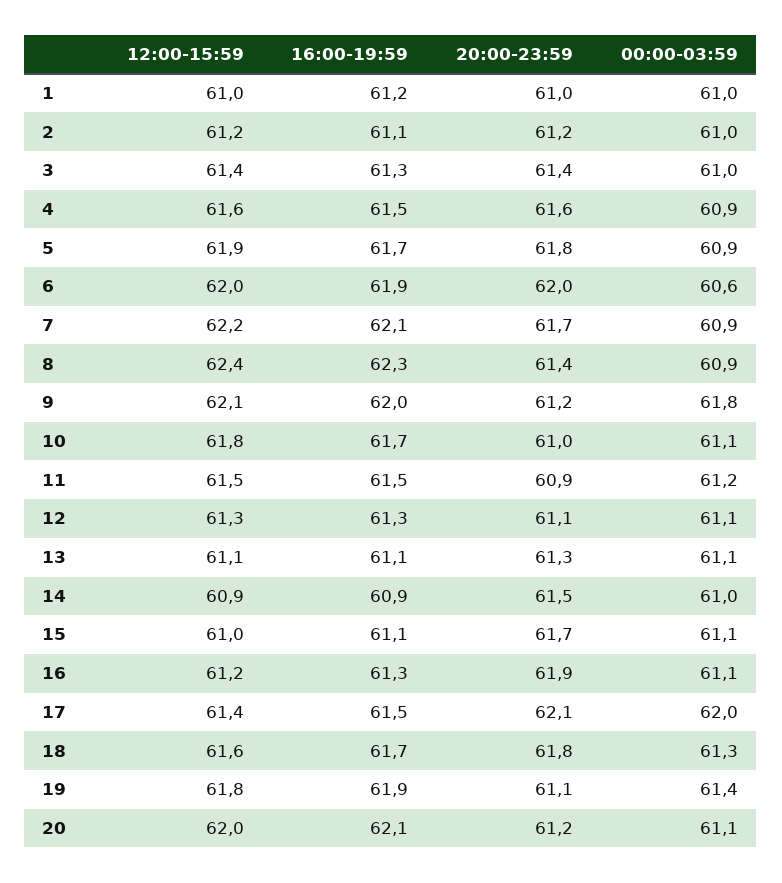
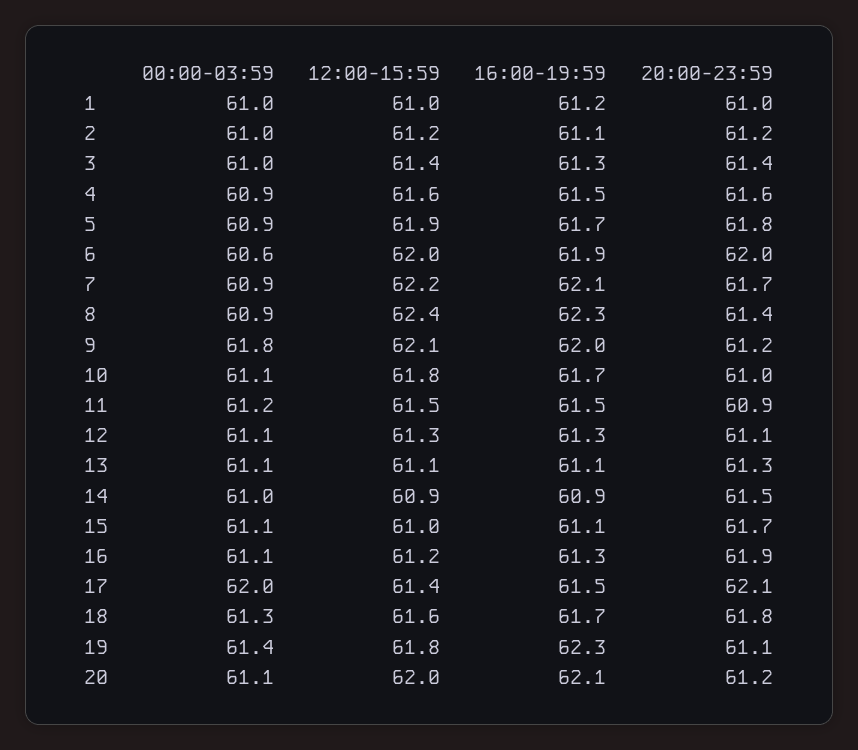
16:00-19:59, 19: 61.9 -> 62.3

